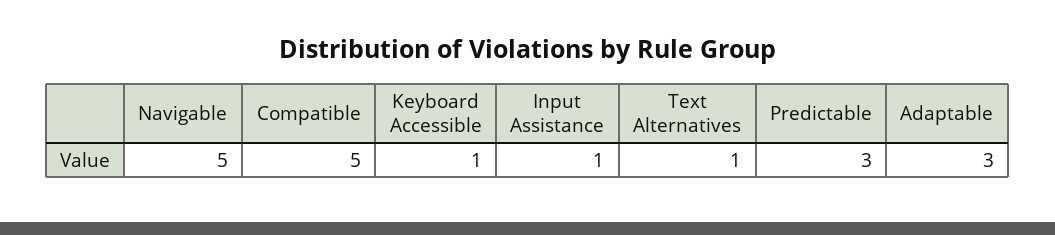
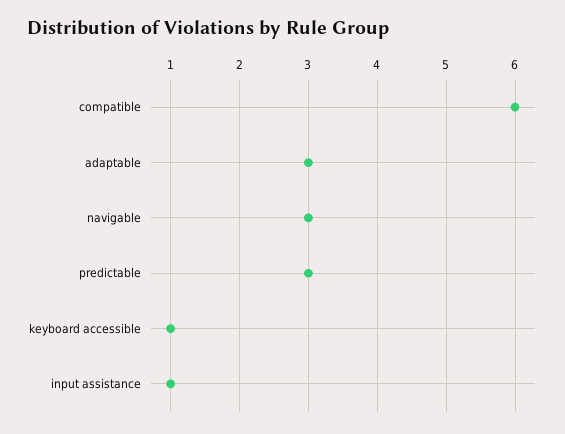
Navigable: 5 -> 3
Compatible: 5 -> 6
Text Alternatives: 1 -> none

